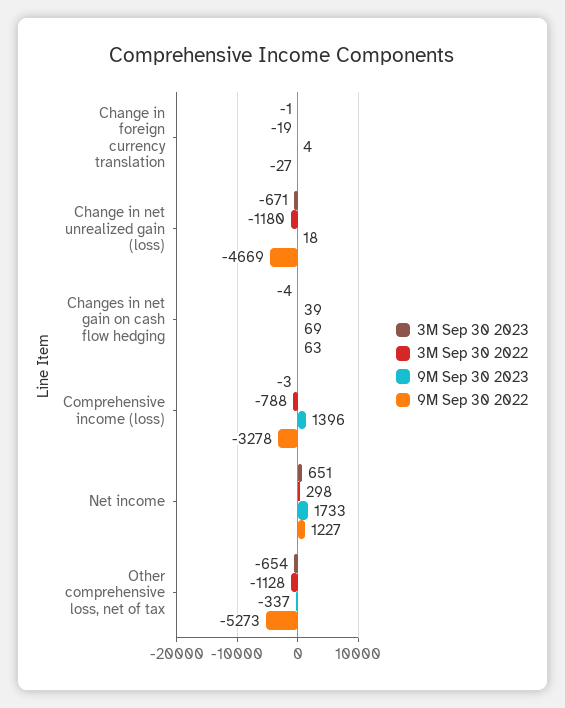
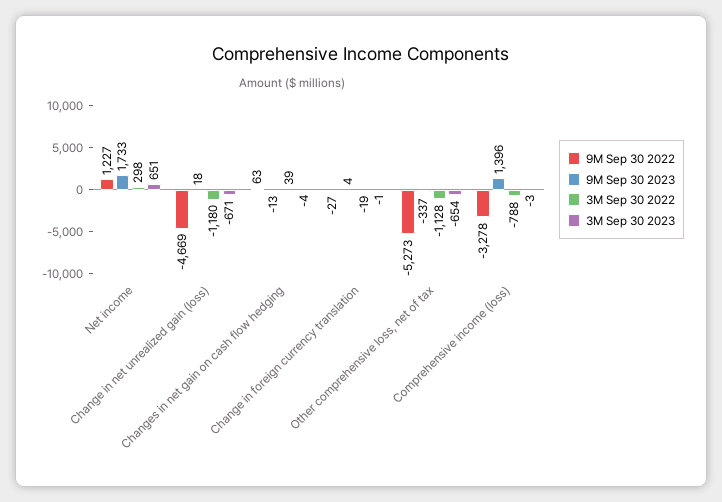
9M Sep 30 2023, Changes in net gain on cash flow hedging: 69 -> -13

